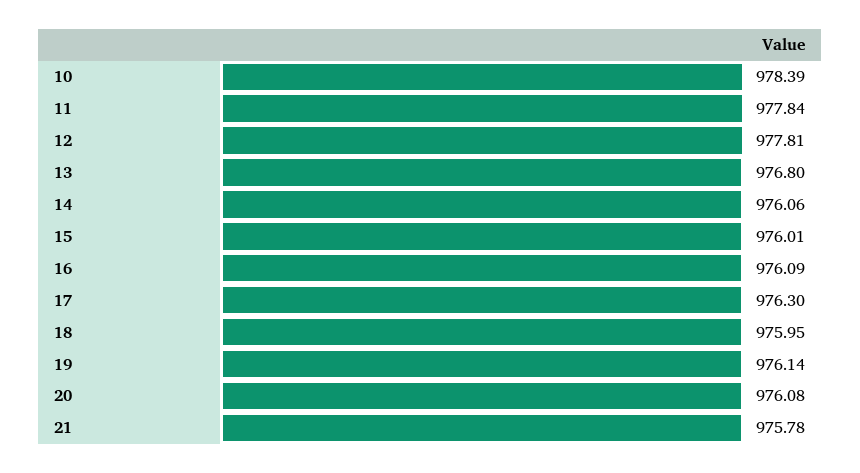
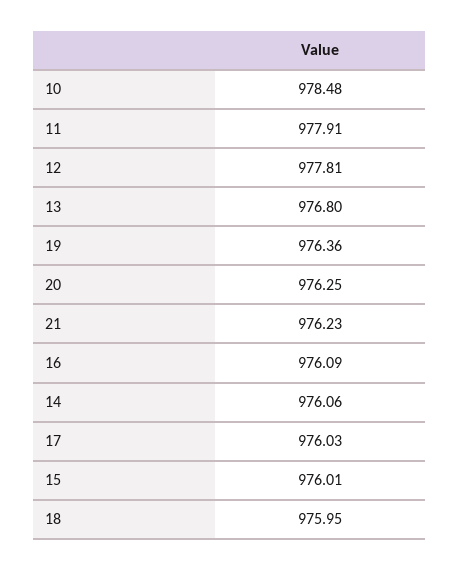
10: 978.39 -> 978.48
11: 977.84 -> 977.91
17: 976.3 -> 976.03
19: 976.14 -> 976.36
20: 976.08 -> 976.25
21: 975.78 -> 976.23

